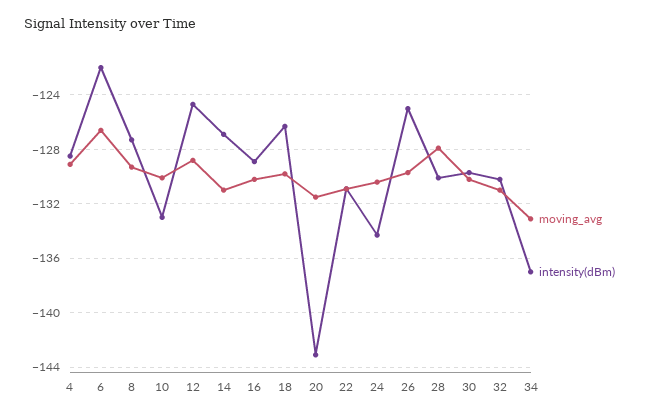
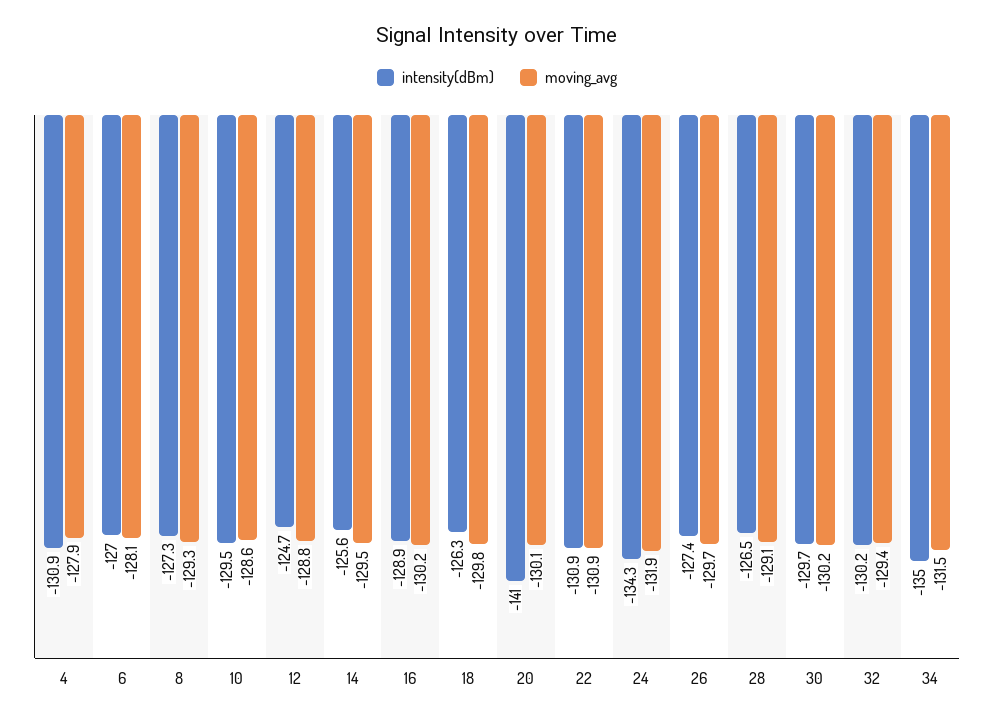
moving_avg, 4: -129 -> -127.9
intensity(dBm), 4: -128.5 -> -130.9
moving_avg, 6: -126.5 -> -128.1
intensity(dBm), 6: -122 -> -127
moving_avg, 10: -130 -> -128.6
intensity(dBm), 10: -133 -> -129.5
moving_avg, 14: -131 -> -129.5
intensity(dBm), 14: -127 -> -125.6
moving_avg, 20: -131.5 -> -130.1
intensity(dBm), 20: -143 -> -141
moving_avg, 24: -130.5 -> -131.9
intensity(dBm), 26: -125 -> -127.4
moving_avg, 28: -128 -> -129.1
intensity(dBm), 28: -130 -> -126.5
moving_avg, 32: -131 -> -129.4
moving_avg, 34: -133 -> -131.5
intensity(dBm), 34: -137 -> -135

